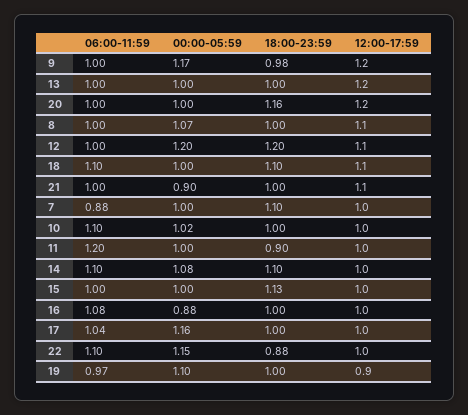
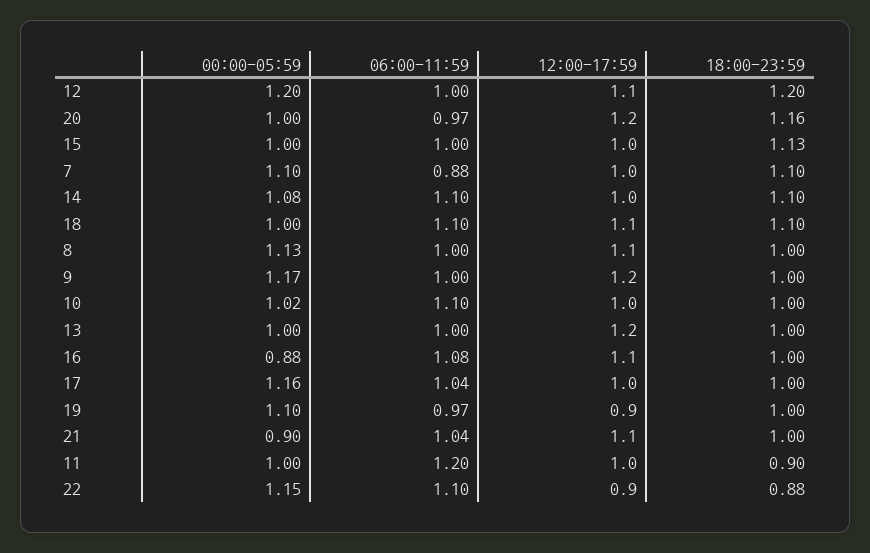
18:00-23:59, 9: 0.98 -> 1
06:00-11:59, 20: 1 -> 0.97
00:00-05:59, 8: 1.07 -> 1.13
06:00-11:59, 21: 1 -> 1.04
00:00-05:59, 7: 1 -> 1.1
12:00-17:59, 16: 1 -> 1.1
12:00-17:59, 22: 1 -> 0.9

